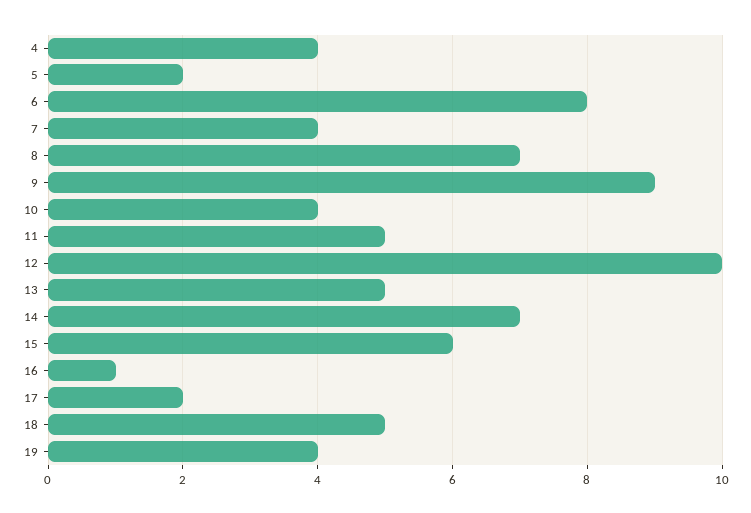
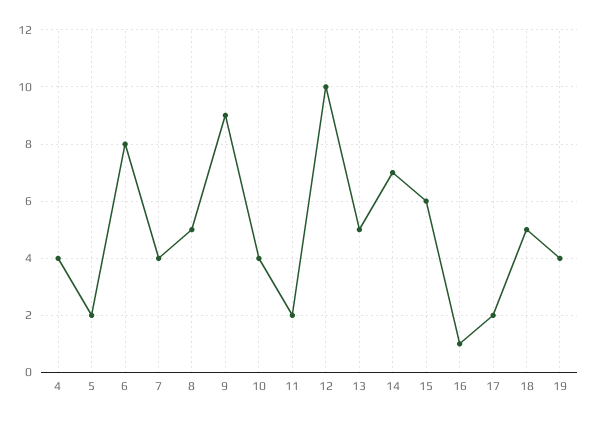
8: 7 -> 5
11: 5 -> 2

